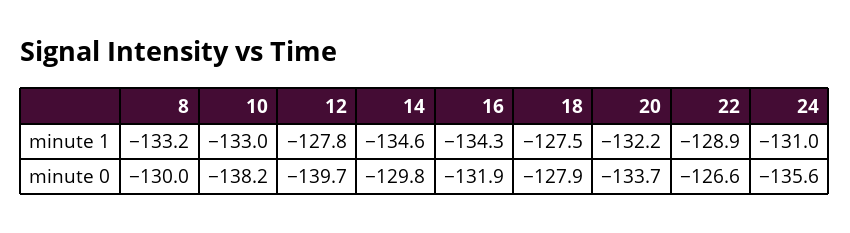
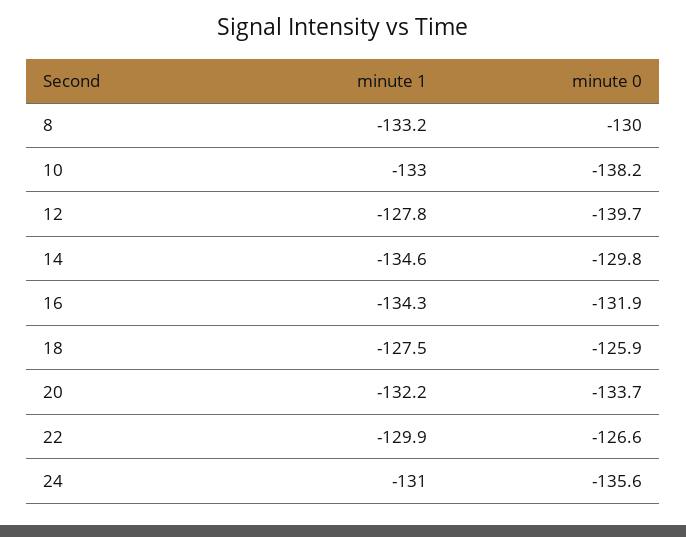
22, minute 1: -128.9 -> -129.9
18, minute 0: -127.9 -> -125.9

